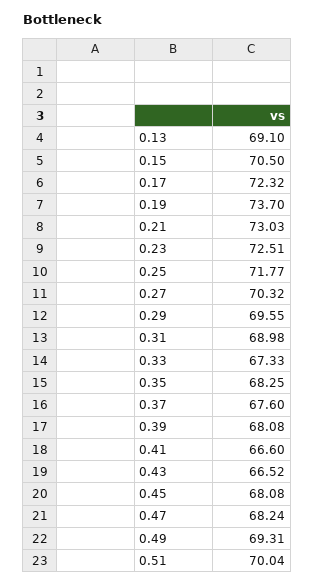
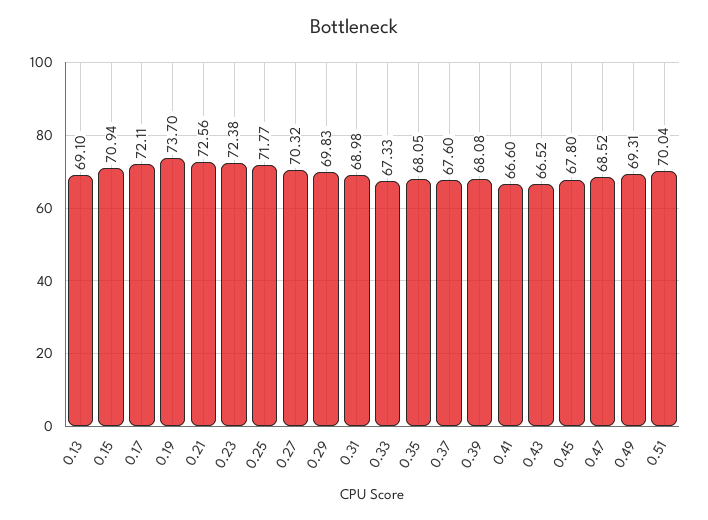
0.15: 70.5 -> 70.94
0.17: 72.32 -> 72.11
0.21: 73.03 -> 72.56
0.23: 72.51 -> 72.38
0.29: 69.55 -> 69.83
0.35: 68.25 -> 68.05
0.45: 68.08 -> 67.8
0.47: 68.24 -> 68.52

